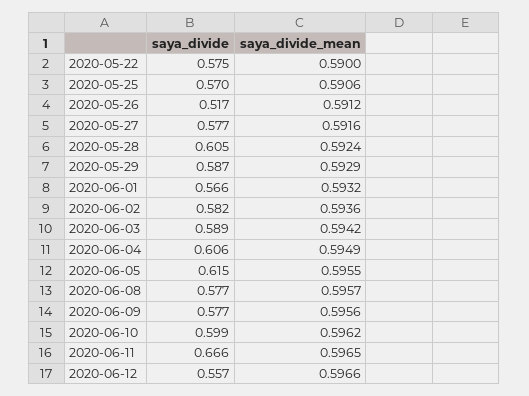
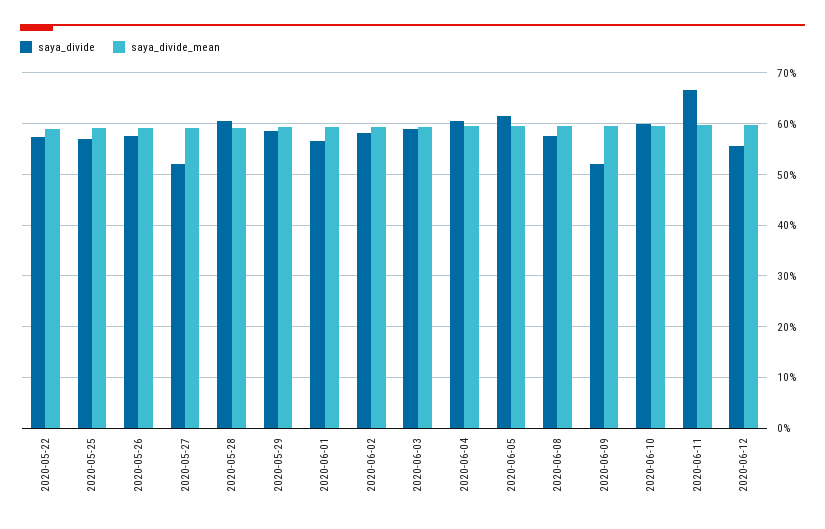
saya_divide, 2020-05-26: 0.517 -> 0.58
saya_divide, 2020-05-27: 0.577 -> 0.52
saya_divide, 2020-06-09: 0.577 -> 0.52

